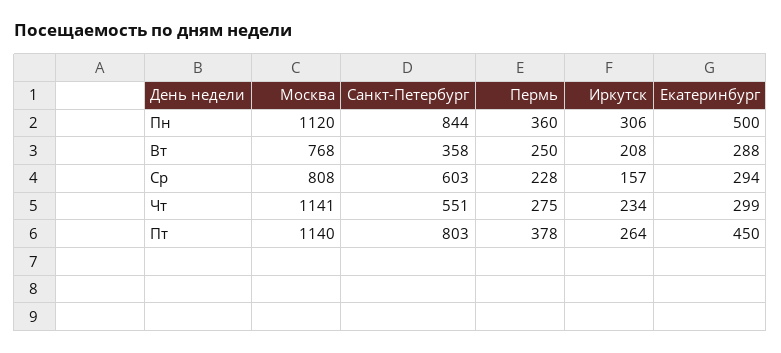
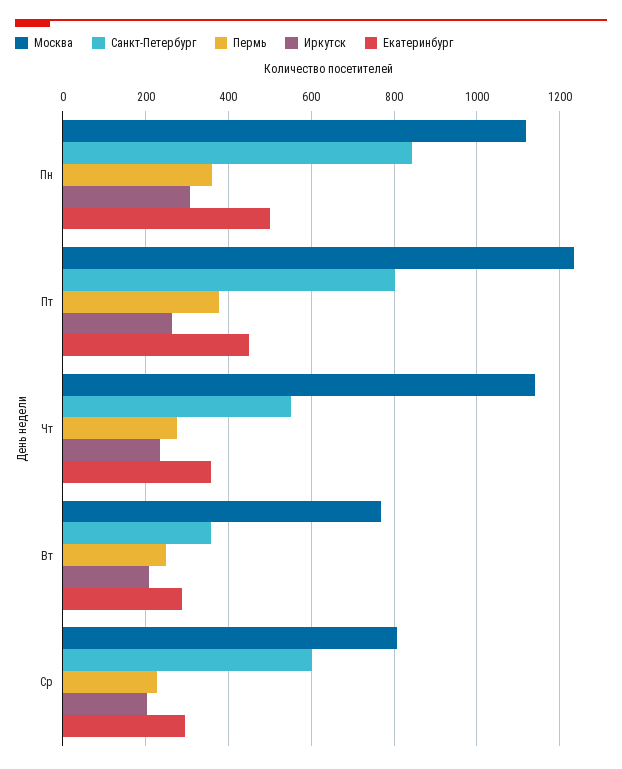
Иркутск, Ср: 157 -> 200
Екатеринбург, Чт: 299 -> 360
Москва, Пт: 1140 -> 1240

